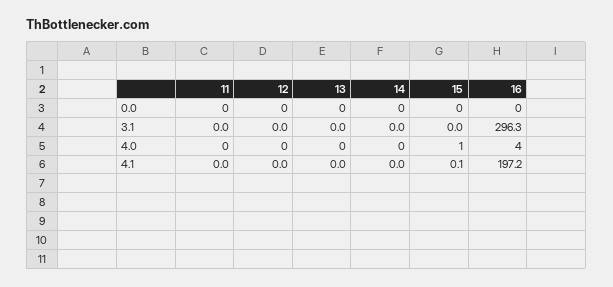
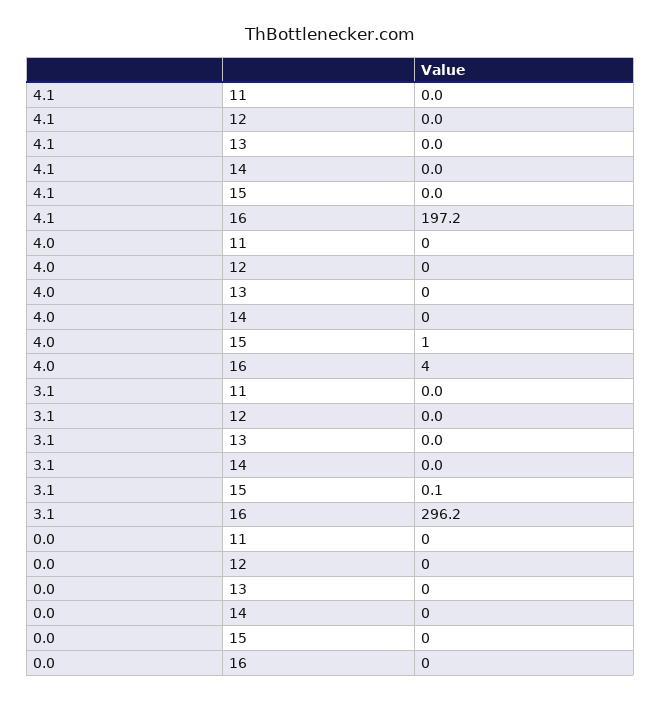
15, 3.1: 0 -> 0.1
16, 3.1: 296.3 -> 296.2
15, 4.1: 0.1 -> 0

